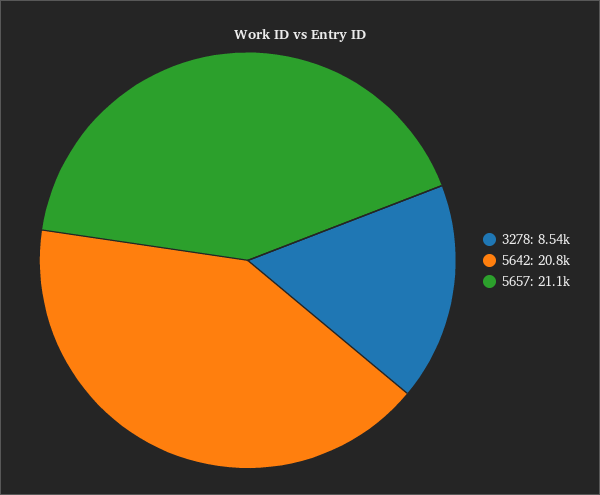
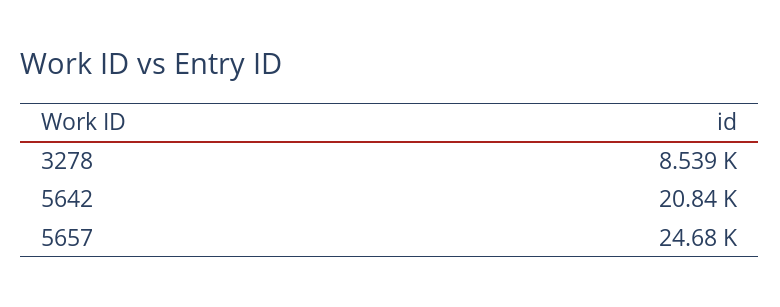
5657: 21100 -> 24680

